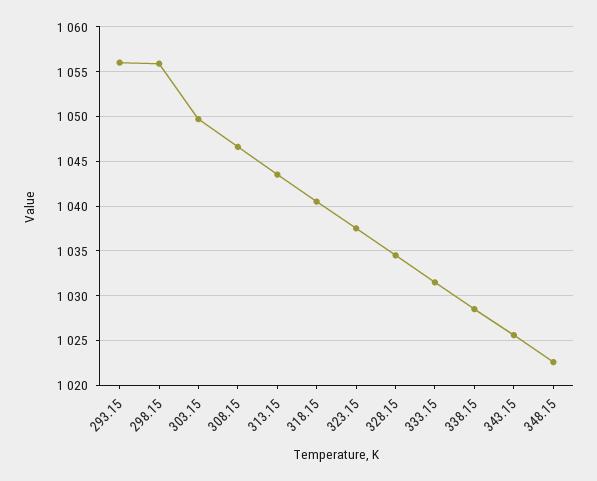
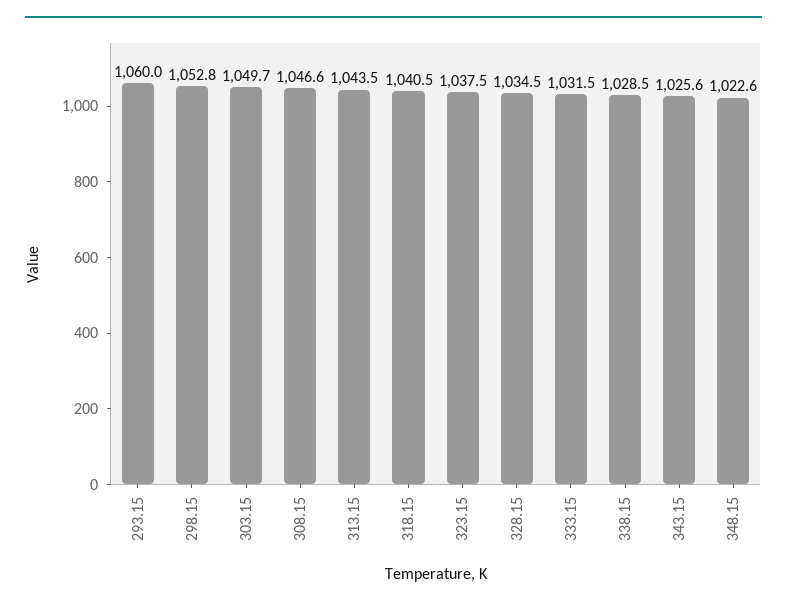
293.15: 1056 -> 1060
298.15: 1056 -> 1052.8

